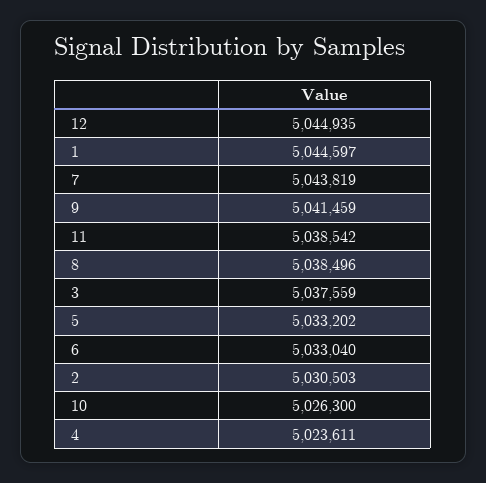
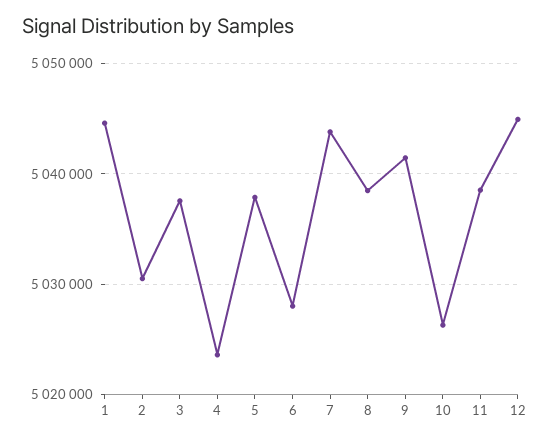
5: 5033202 -> 5038000
6: 5033040 -> 5028000

